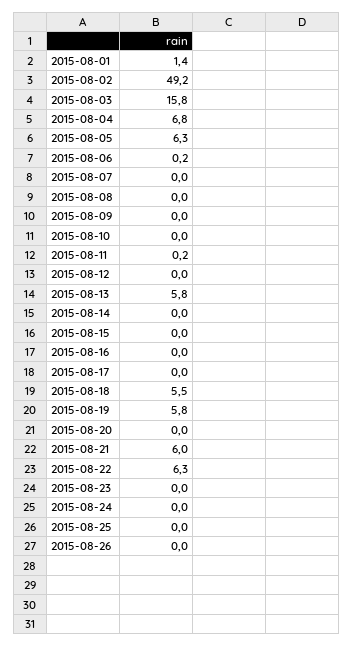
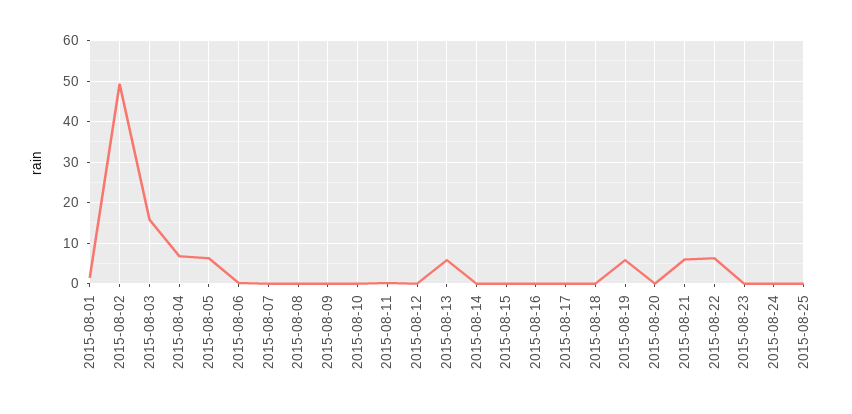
2015-08-18: 5.5 -> 0
2015-08-26: 0 -> none

